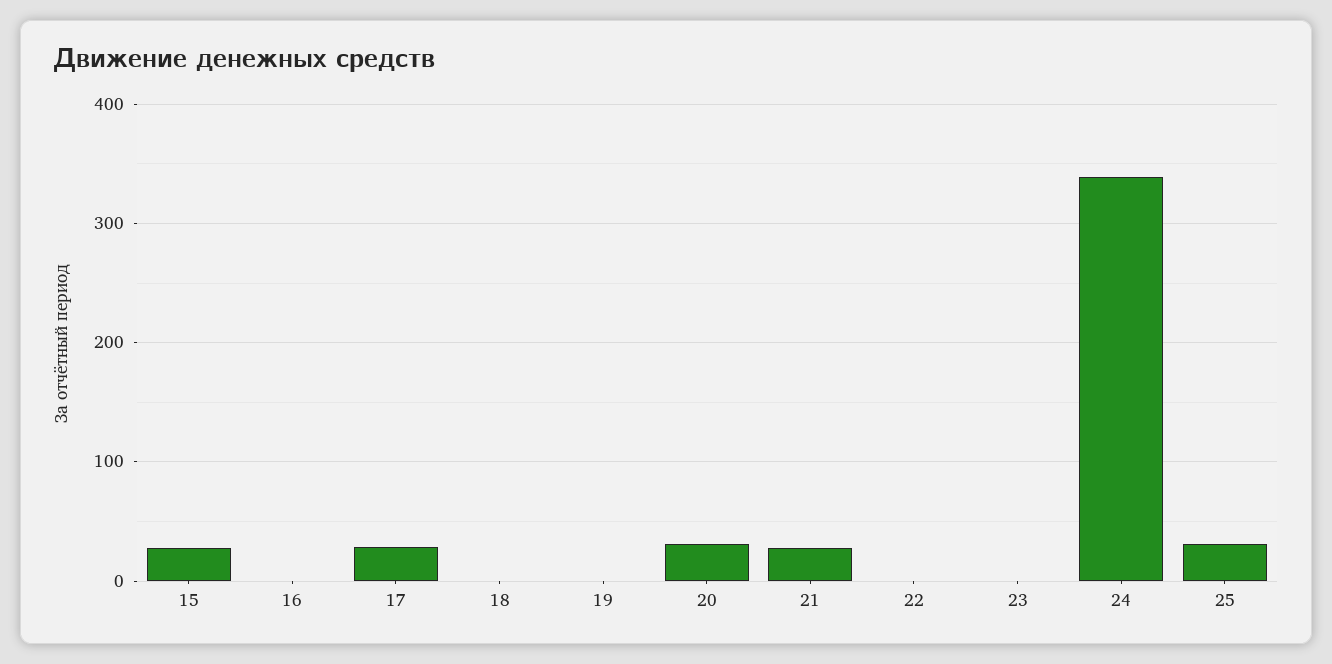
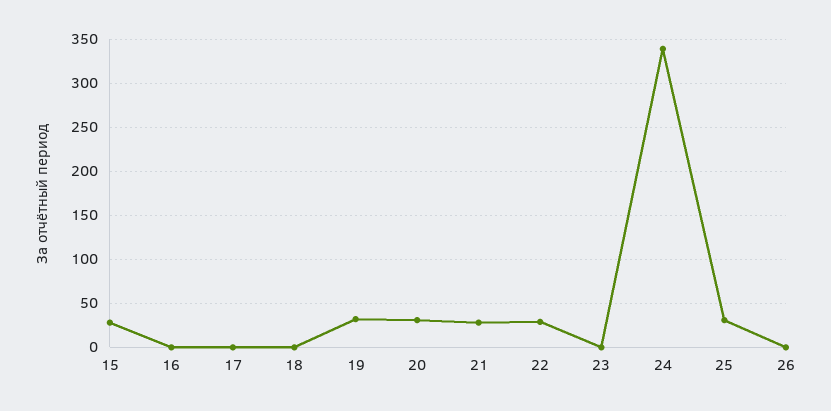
17: 30 -> 0
19: 0 -> 30
22: 0 -> 30
26: none -> 0

